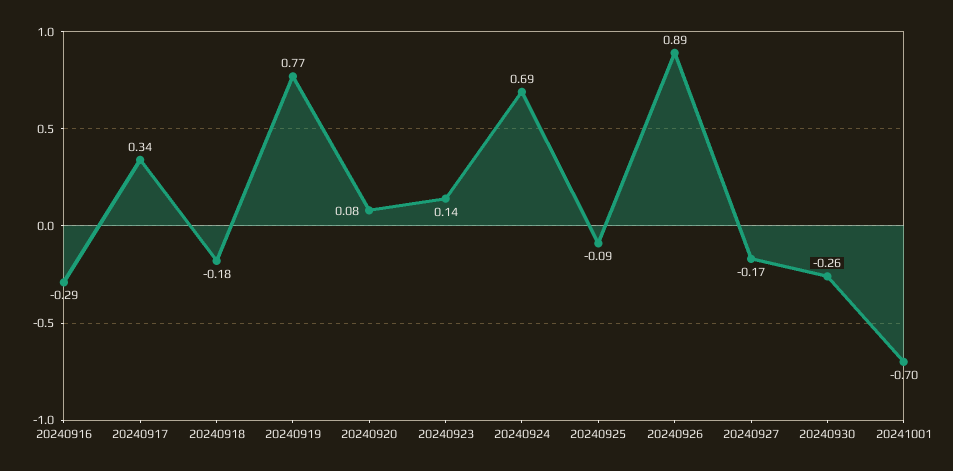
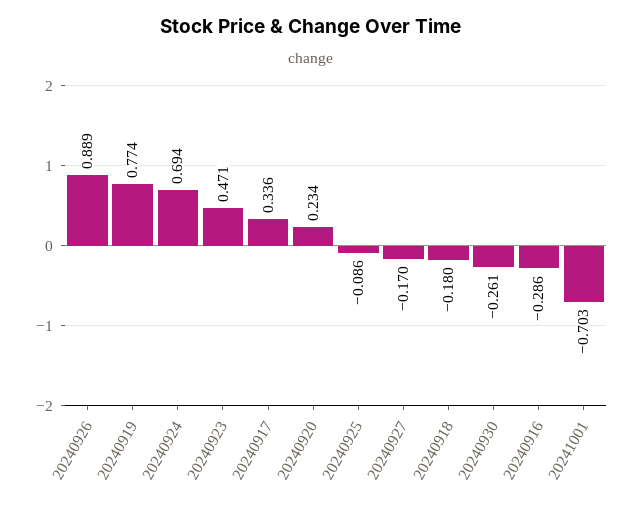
20240920: 0.08 -> 0.234
20240923: 0.14 -> 0.471

